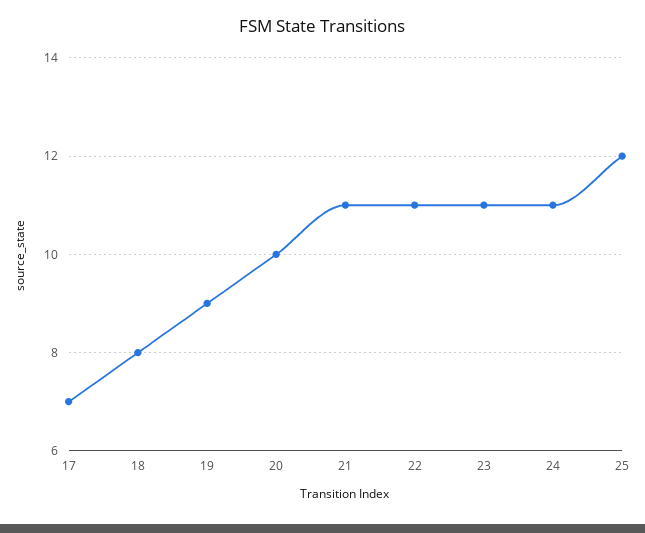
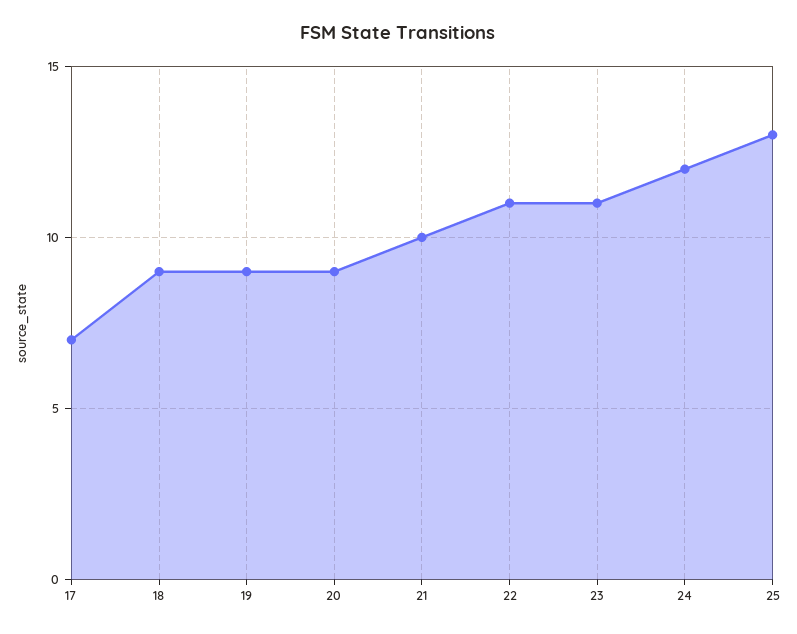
18: 8 -> 9
20: 10 -> 9
21: 11 -> 10
24: 11 -> 12
25: 12 -> 13

